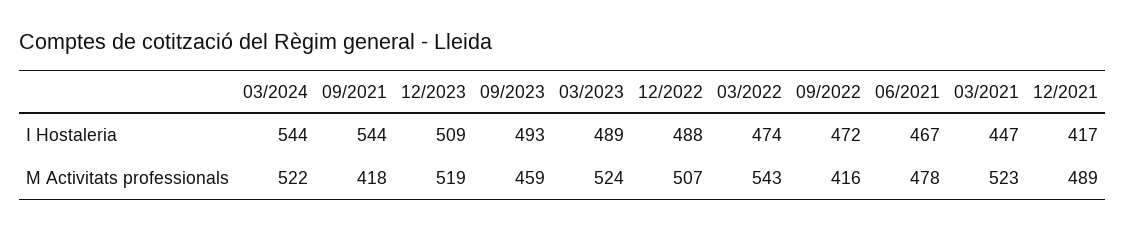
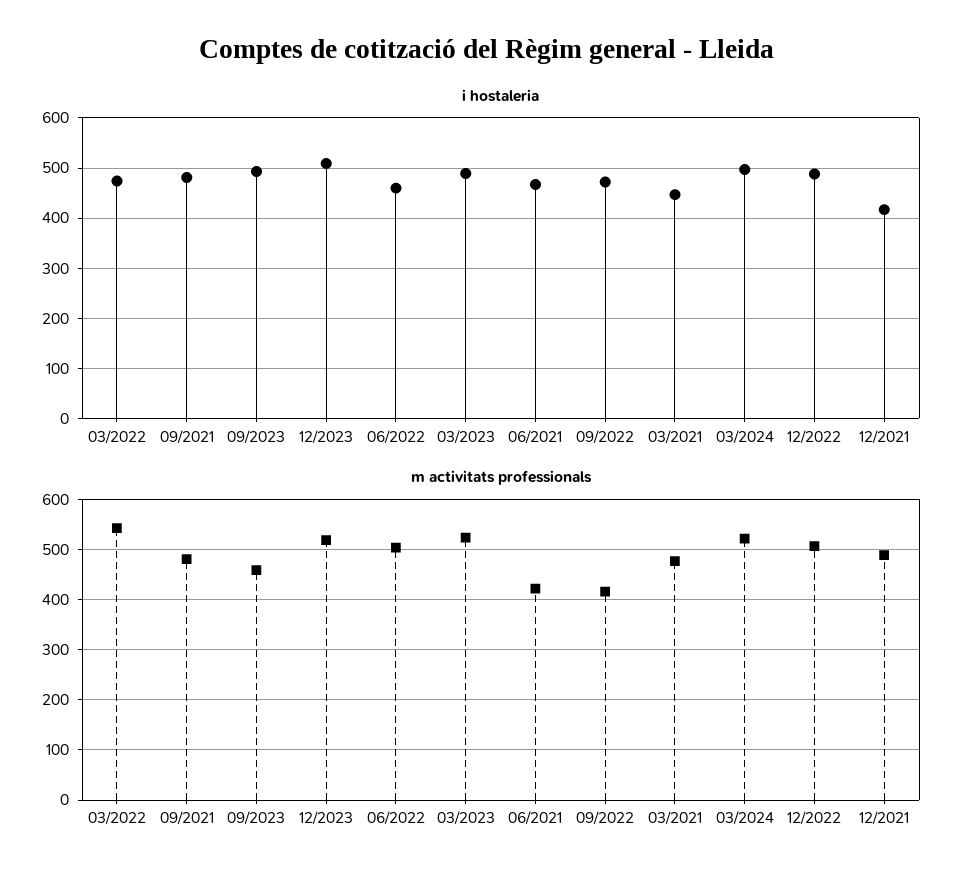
I Hostaleria, 03/2024: 544 -> 500
I Hostaleria, 09/2021: 544 -> 480
M Activitats professionals, 09/2021: 418 -> 480
M Activitats professionals, 06/2021: 478 -> 420
M Activitats professionals, 03/2021: 523 -> 480
I Hostaleria, 06/2022: none -> 460
M Activitats professionals, 06/2022: none -> 500

